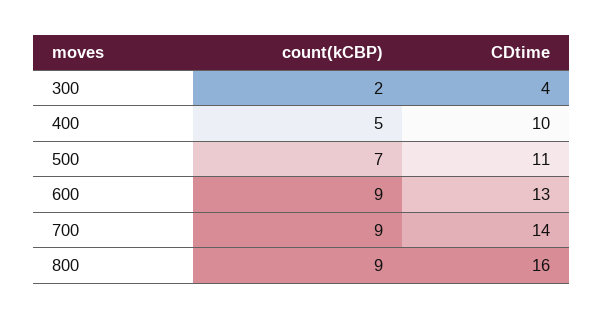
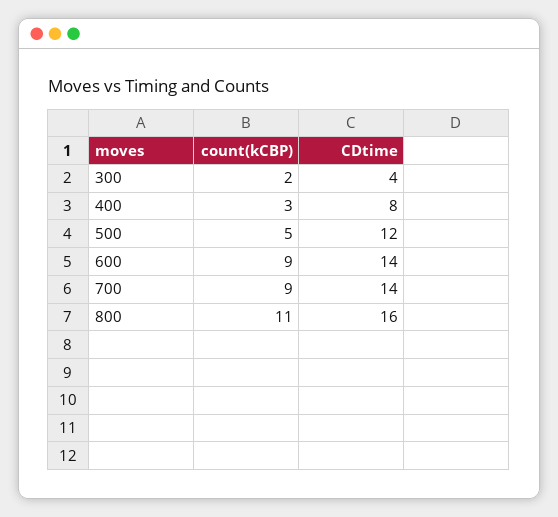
count(kCBP), 400: 5 -> 3
CDtime, 400: 10 -> 8
count(kCBP), 500: 7 -> 5
CDtime, 500: 11 -> 12
CDtime, 600: 13 -> 14
count(kCBP), 800: 9 -> 11

